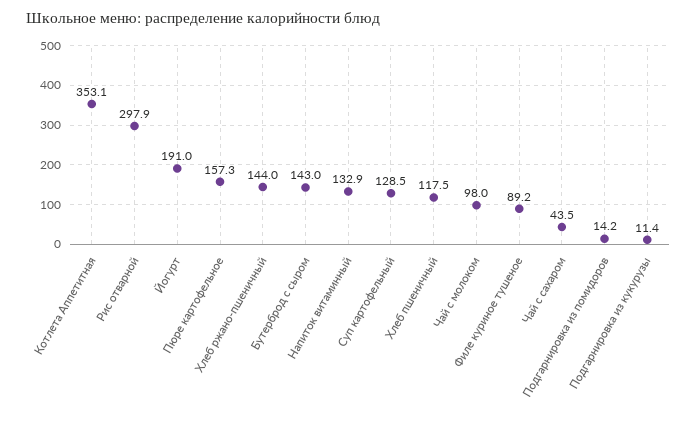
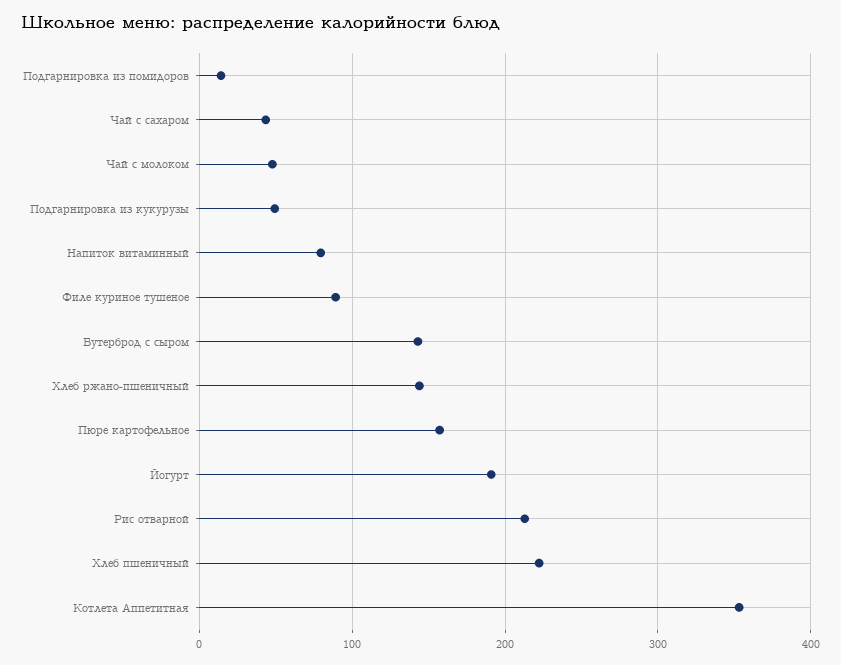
Рис отварной: 297.9 -> 210
Напиток витаминный: 132.9 -> 80
Суп картофельный: 128.5 -> none
Хлеб пшеничный: 117.5 -> 220
Чай с молоком: 98 -> 50
Подгарнировка из кукурузы: 11.4 -> 50

